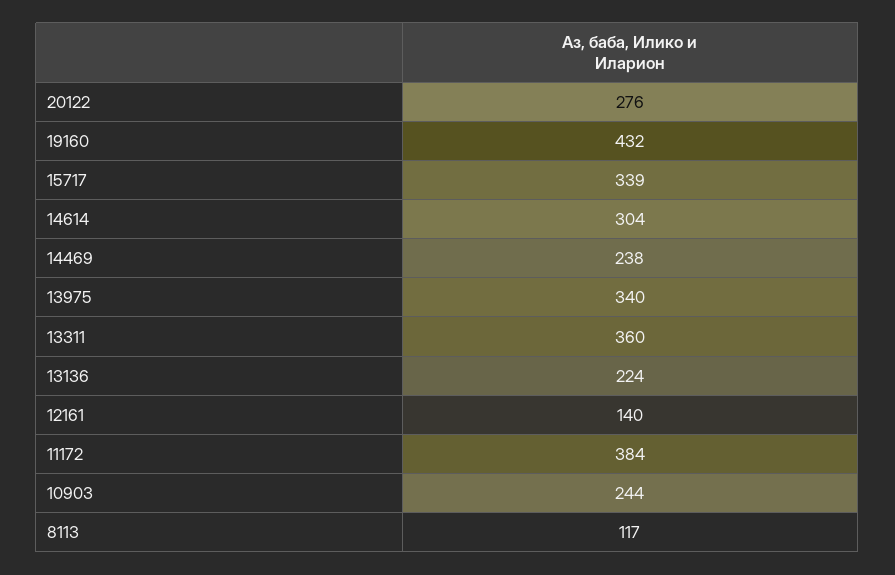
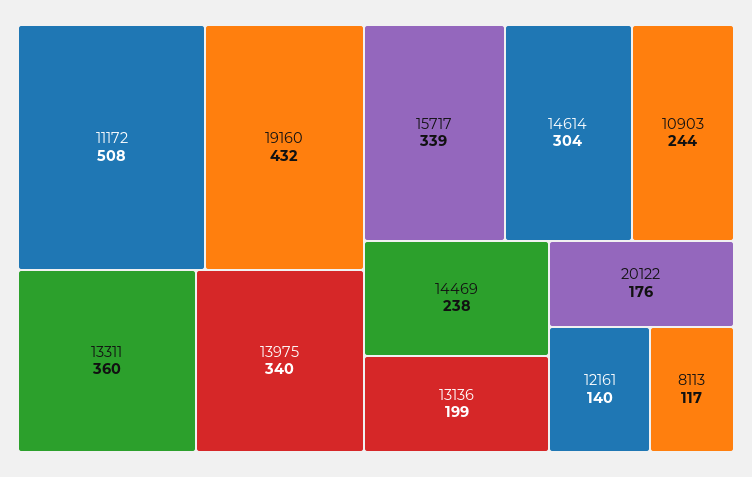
20122: 276 -> 176
13136: 224 -> 199
11172: 384 -> 508

